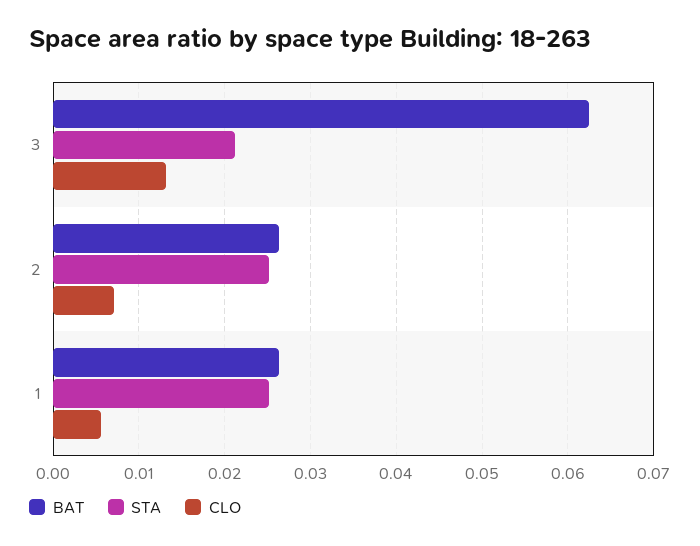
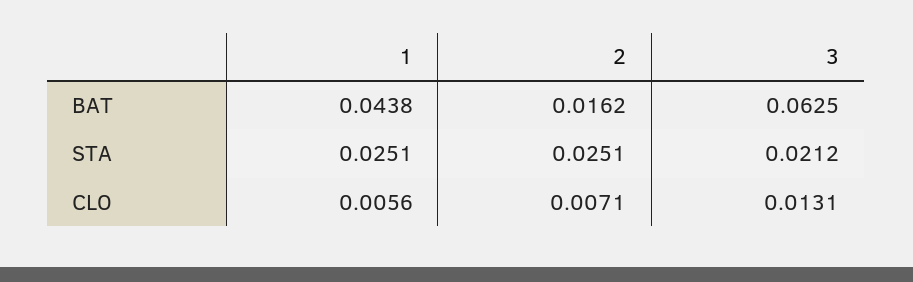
BAT, 2: 0.026 -> 0.0162
BAT, 1: 0.026 -> 0.0438

